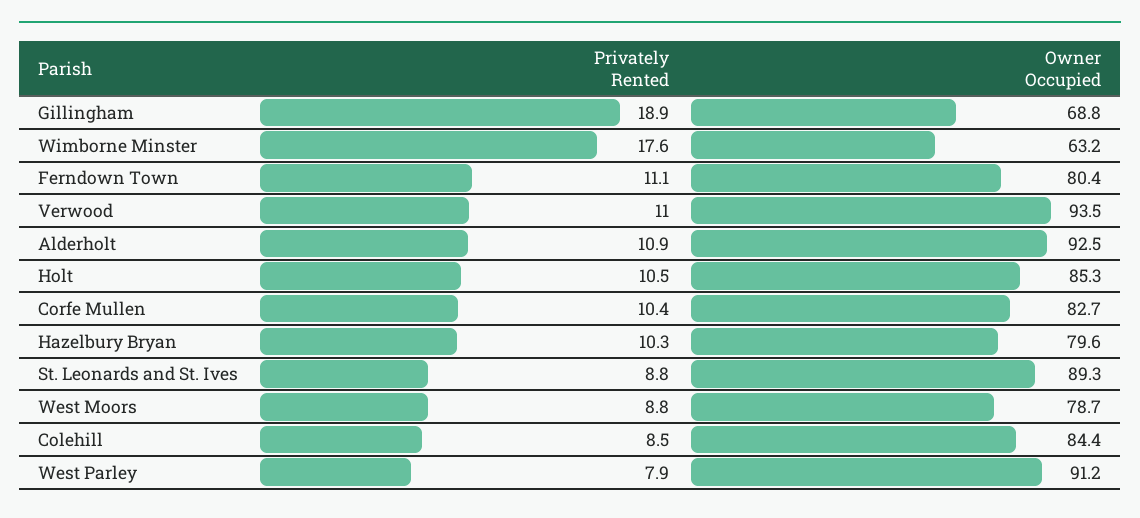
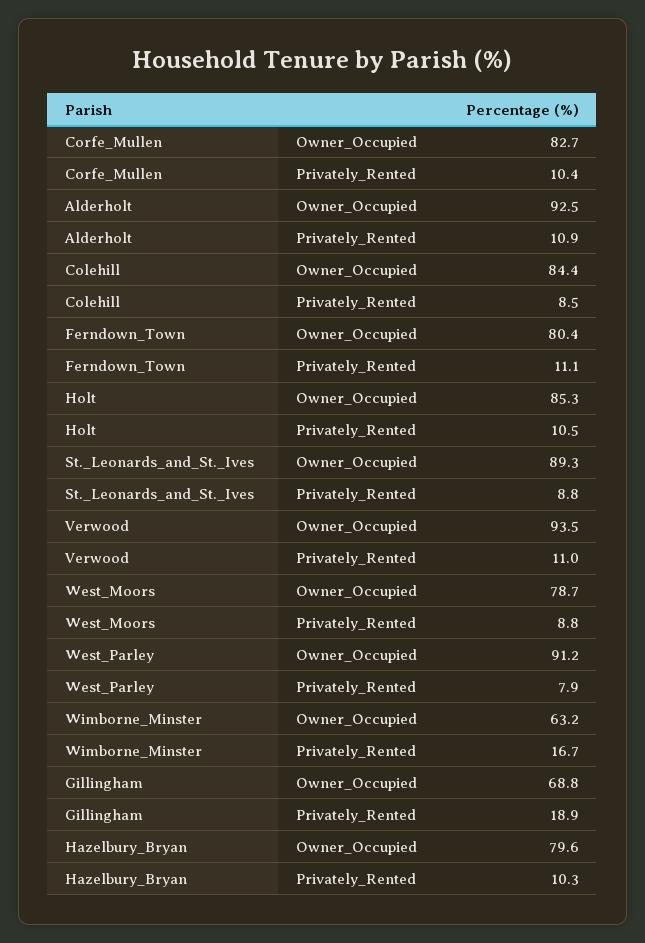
Privately Rented, Wimborne Minster: 17.6 -> 16.7

